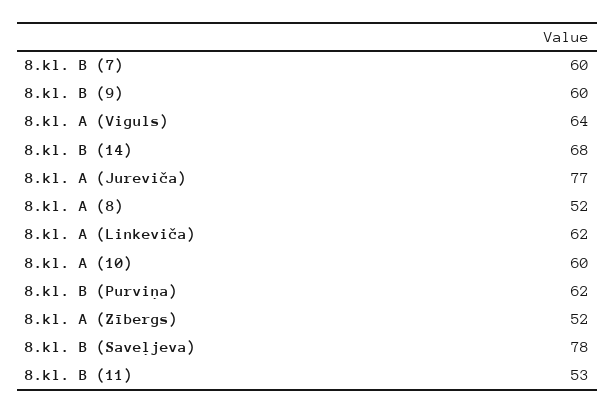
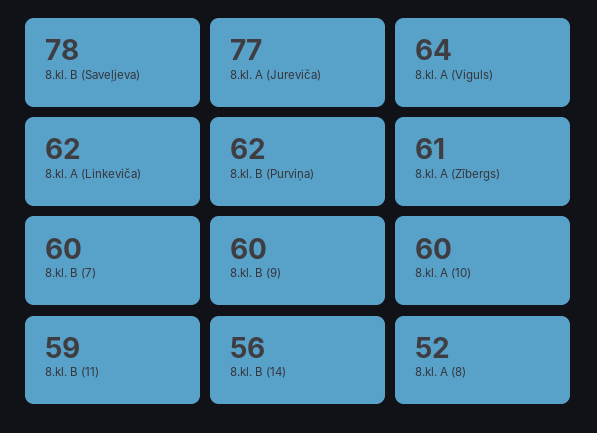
8.kl. B (14): 68 -> 56
8.kl. A (Zībergs): 52 -> 61
8.kl. B (11): 53 -> 59

